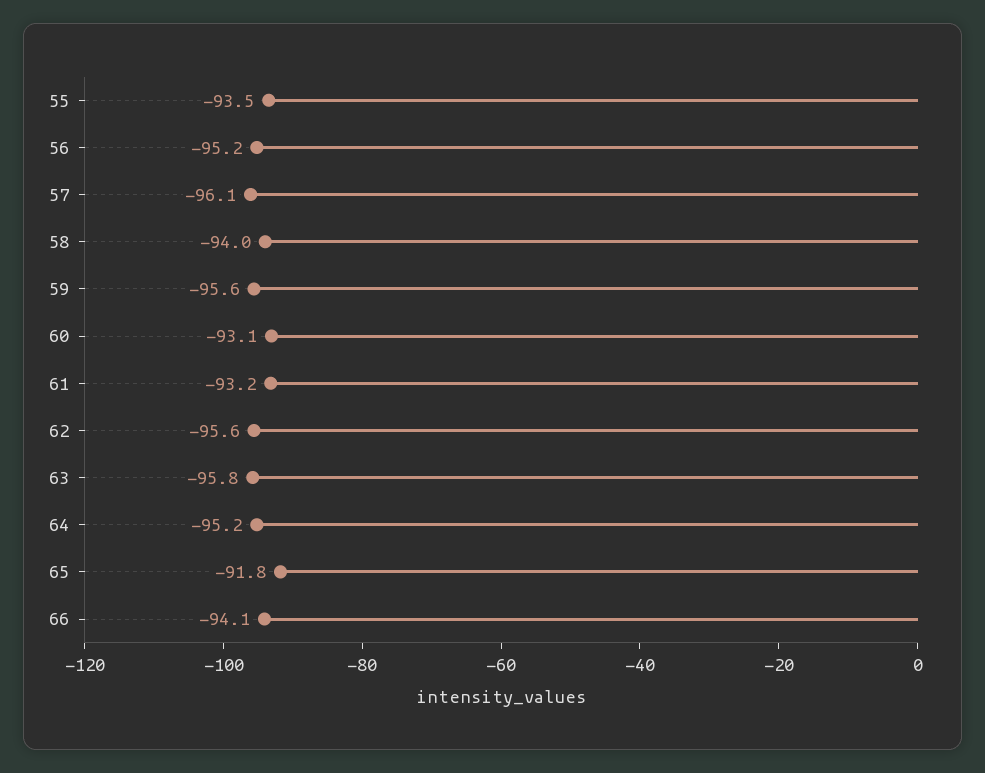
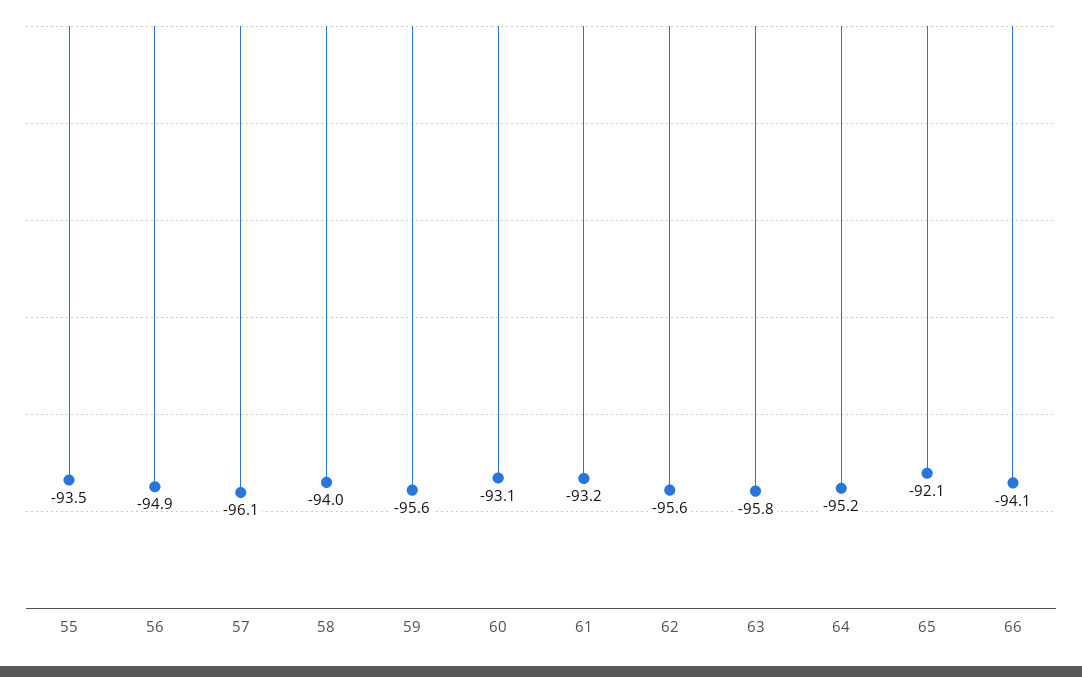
56: -95.2 -> -94.9
65: -91.8 -> -92.1

